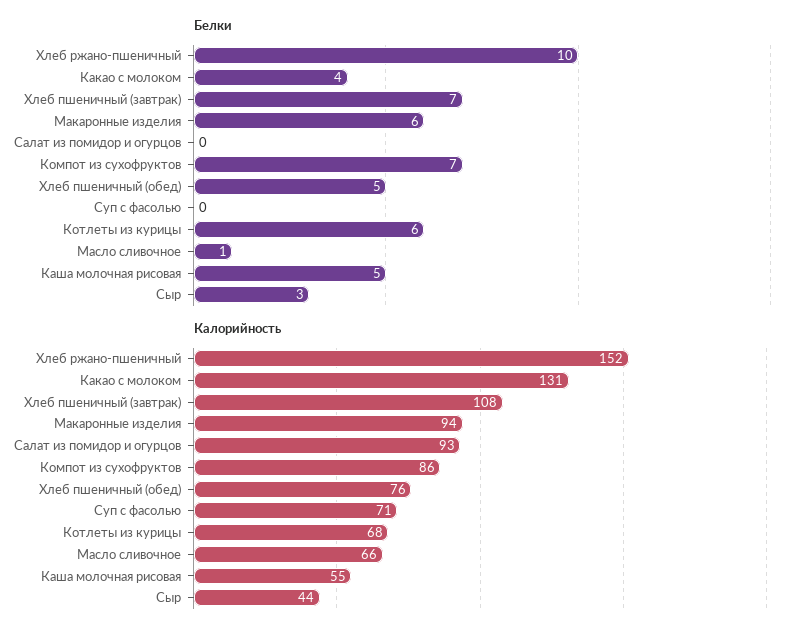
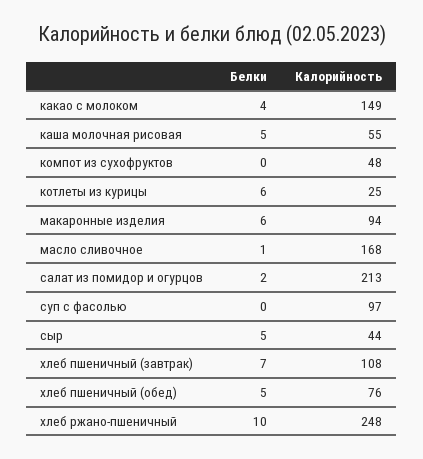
Белки, Салат из помидор и огурцов: 0 -> 2
Белки, Компот из сухофруктов: 7 -> 0
Белки, Сыр: 3 -> 5
Калорийность, Хлеб ржано-пшеничный: 152 -> 248
Калорийность, Какао с молоком: 131 -> 149
Калорийность, Салат из помидор и огурцов: 93 -> 213
Калорийность, Компот из сухофруктов: 86 -> 48
Калорийность, Суп с фасолью: 71 -> 97
Калорийность, Котлеты из курицы: 68 -> 25
Калорийность, Масло сливочное: 66 -> 168

